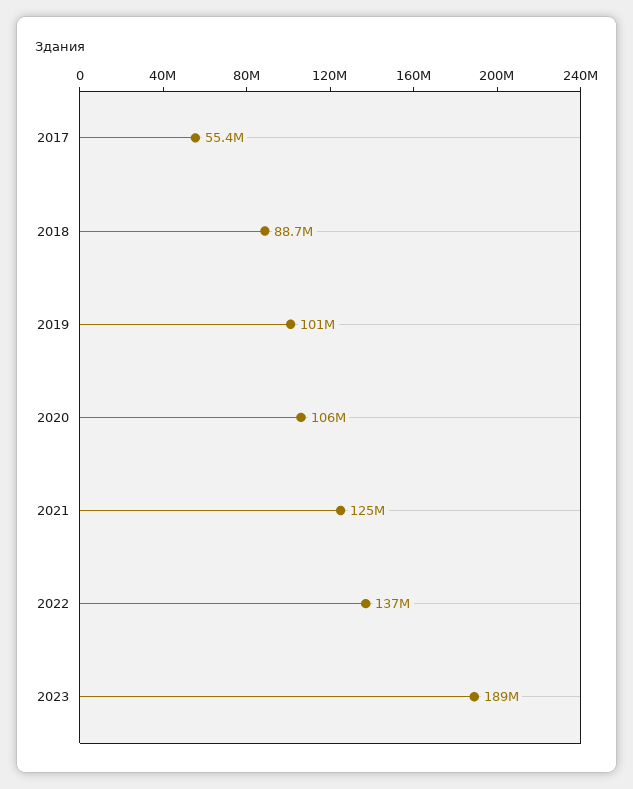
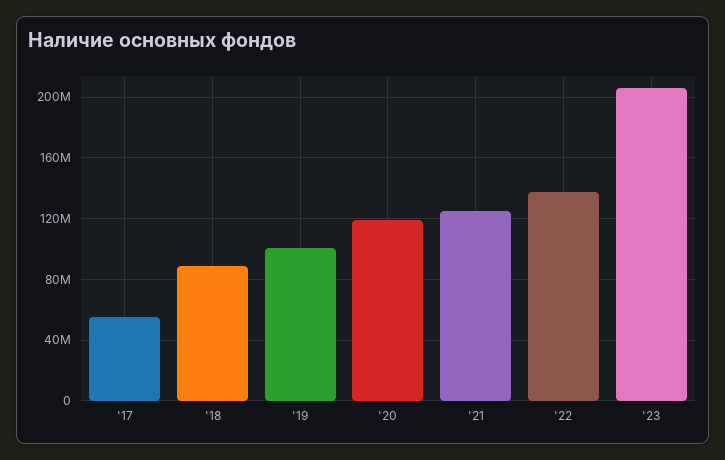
2020: 106000000 -> 120000000
2023: 189000000 -> 205000000

